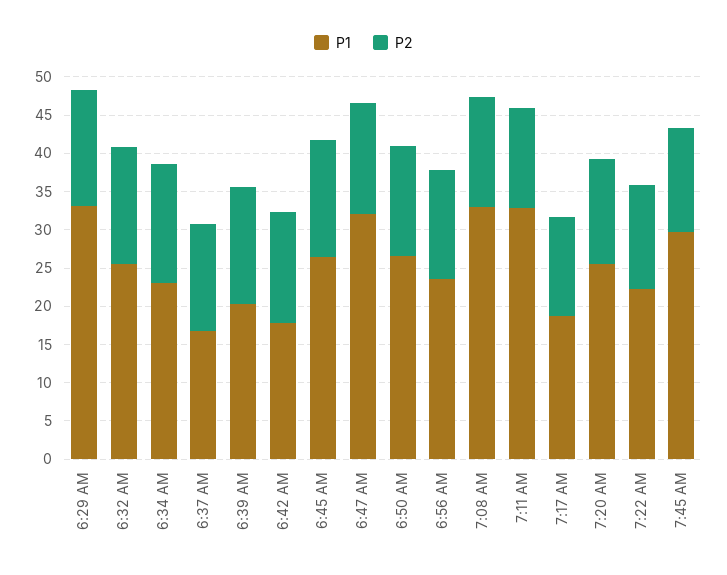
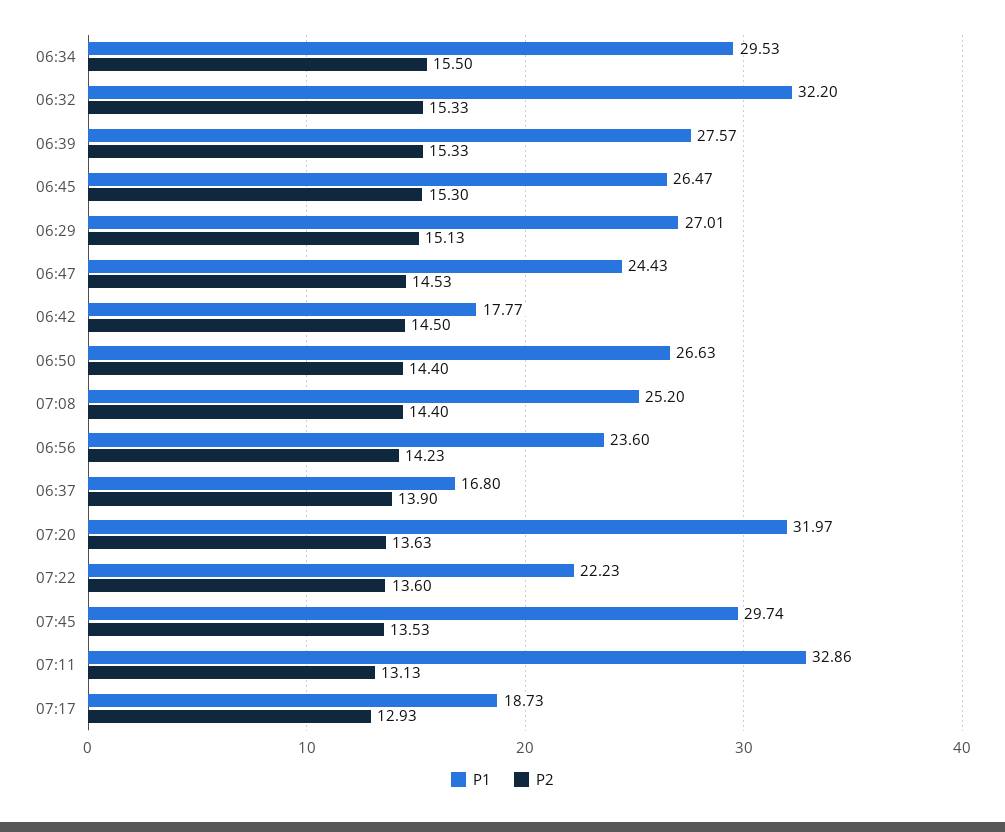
P1, 6:29 AM: 32.5 -> 27.01
P1, 6:32 AM: 25 -> 32.2
P1, 6:34 AM: 22.5 -> 29.53
P1, 6:39 AM: 20 -> 27.57
P1, 6:47 AM: 32.5 -> 24.43
P1, 7:08 AM: 32.5 -> 25.2
P1, 7:20 AM: 25 -> 31.97

